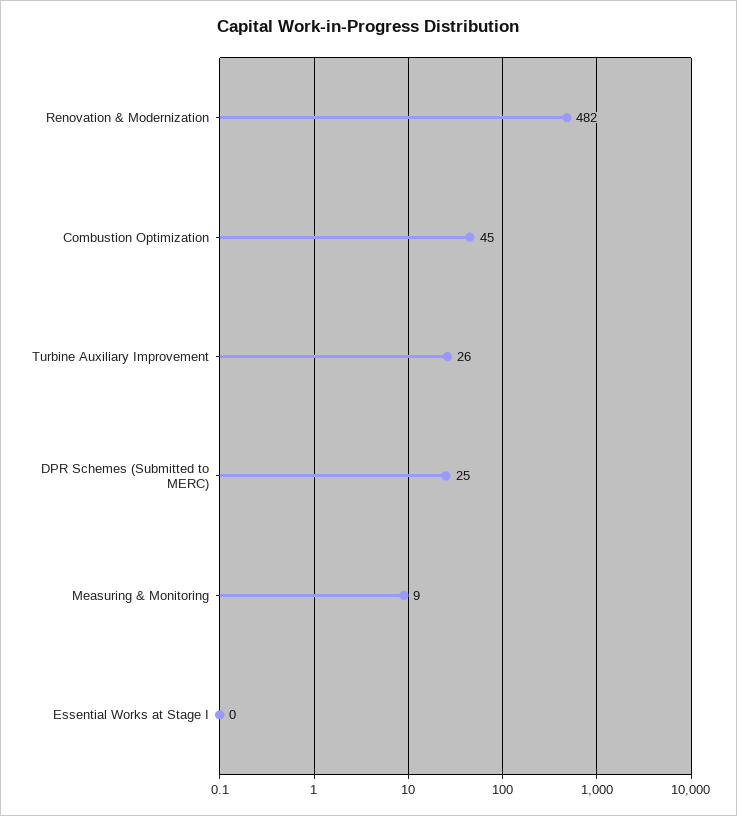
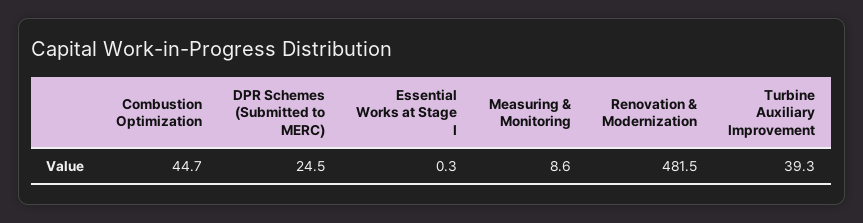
Turbine Auxiliary Improvement: 26 -> 39.3

